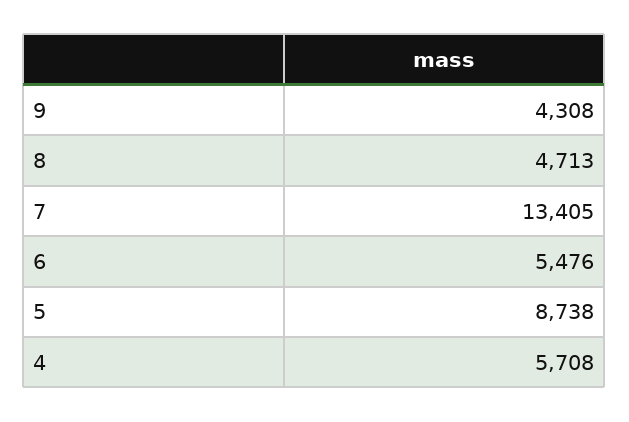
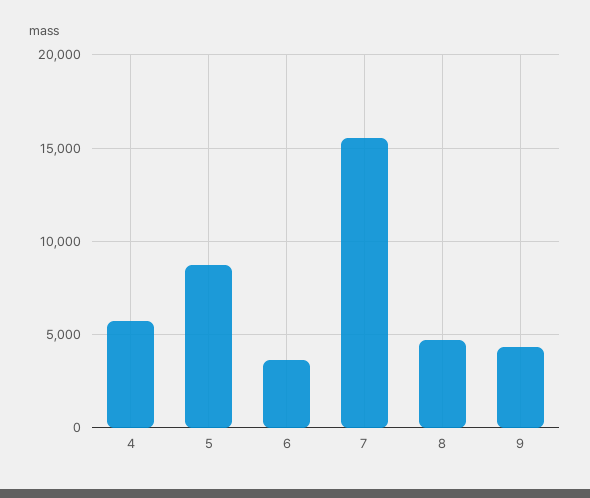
7: 13405 -> 15500
6: 5476 -> 3500

